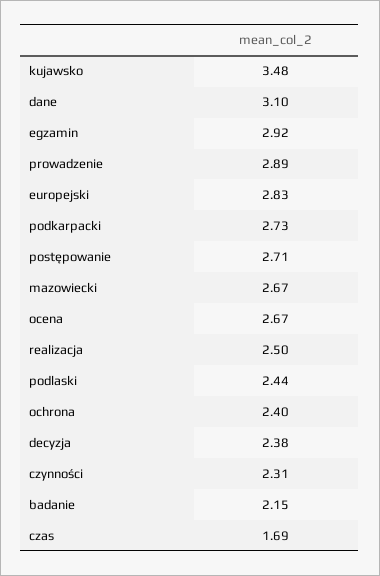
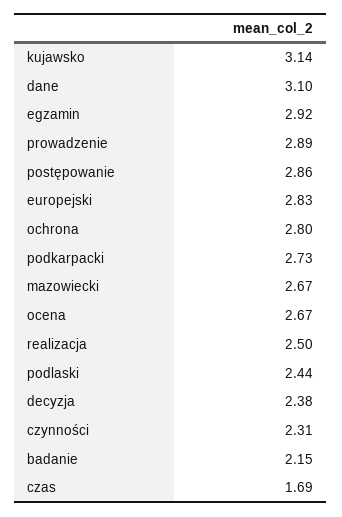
kujawsko: 3.48 -> 3.14
postępowanie: 2.71 -> 2.86
ochrona: 2.4 -> 2.8

